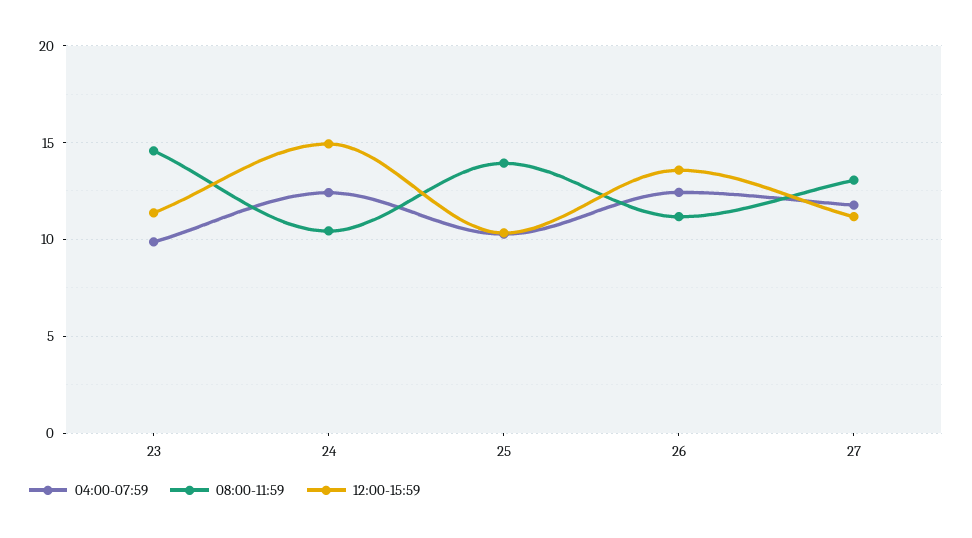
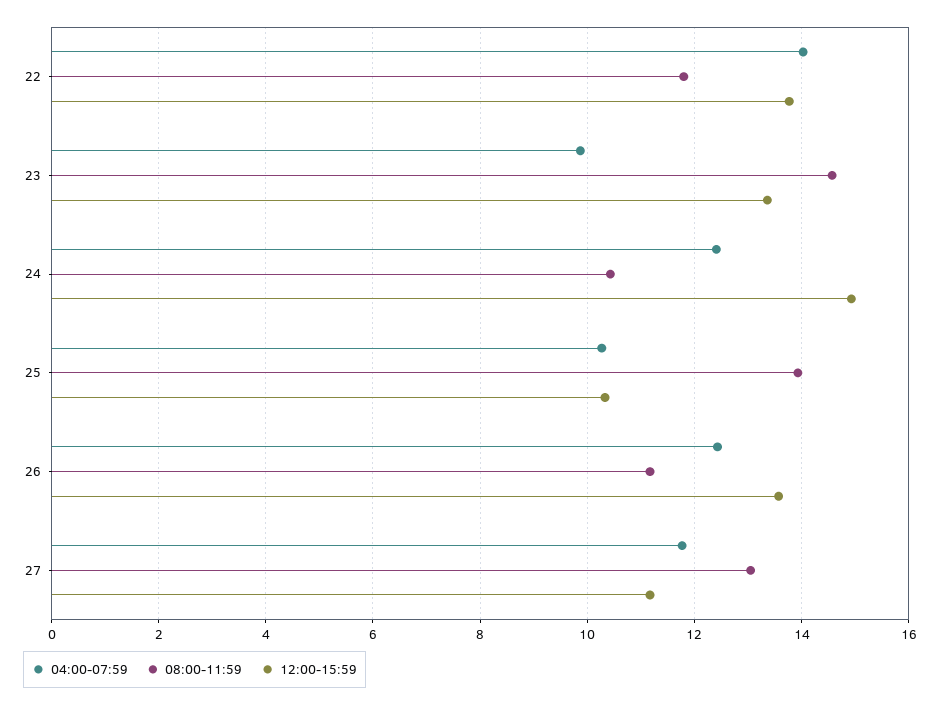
12:00-15:59, 23: 11.5 -> 13.4
04:00-07:59, 22: none -> 14
08:00-11:59, 22: none -> 11.8
12:00-15:59, 22: none -> 13.8

